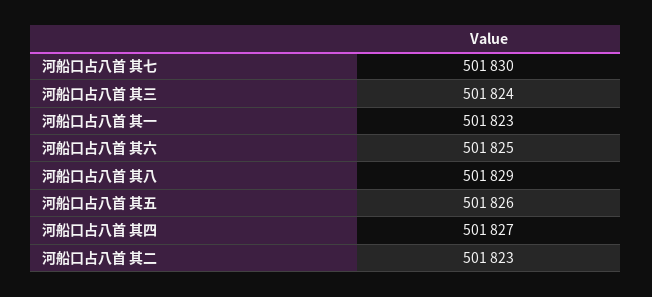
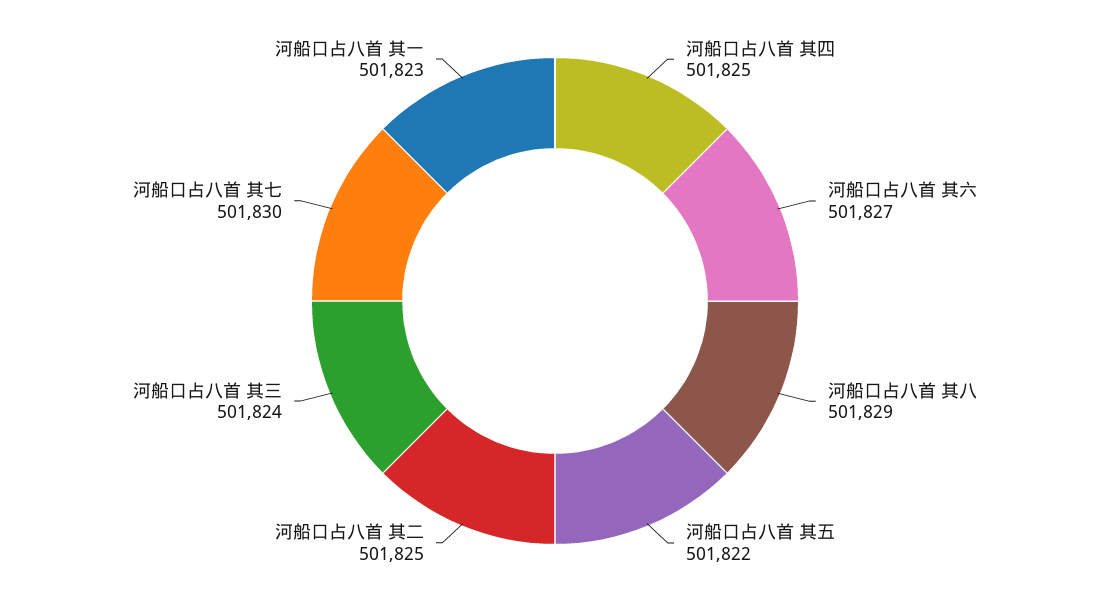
河船口占八首 其六: 501825 -> 501827
河船口占八首 其五: 501826 -> 501822
河船口占八首 其四: 501827 -> 501825
河船口占八首 其二: 501823 -> 501825

